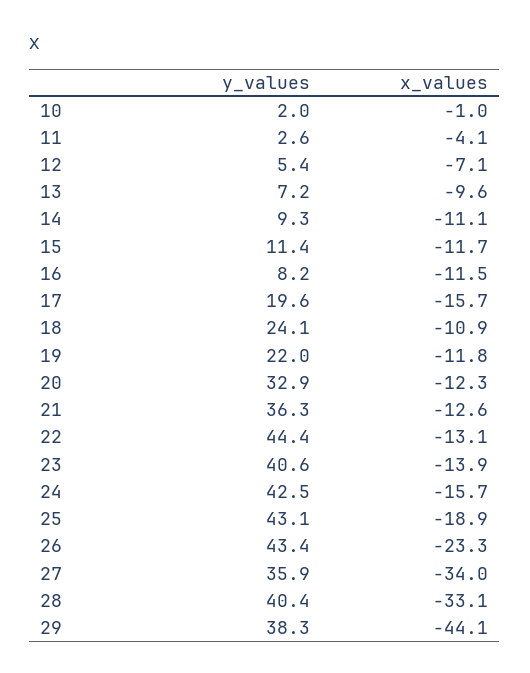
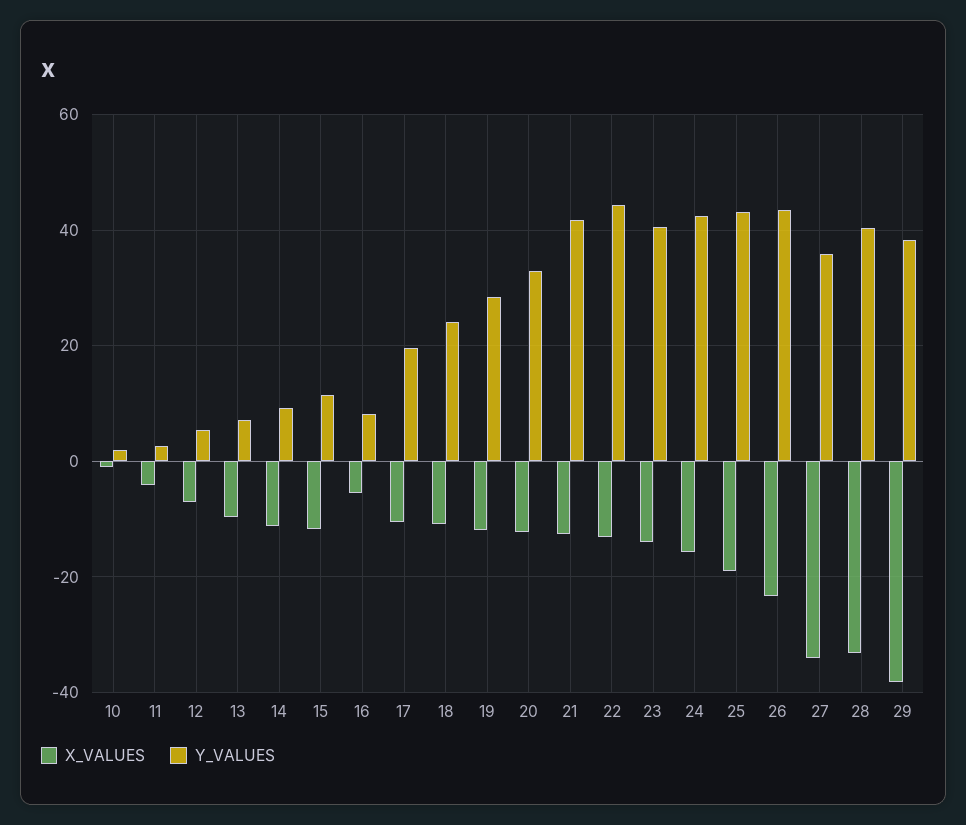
x_values, 16: -11.5 -> -6
x_values, 17: -15.7 -> -10
y_values, 19: 22 -> 28
y_values, 21: 36.3 -> 42
x_values, 29: -44.1 -> -38

